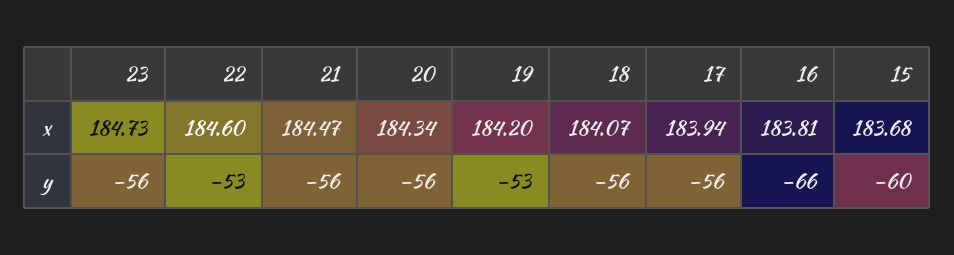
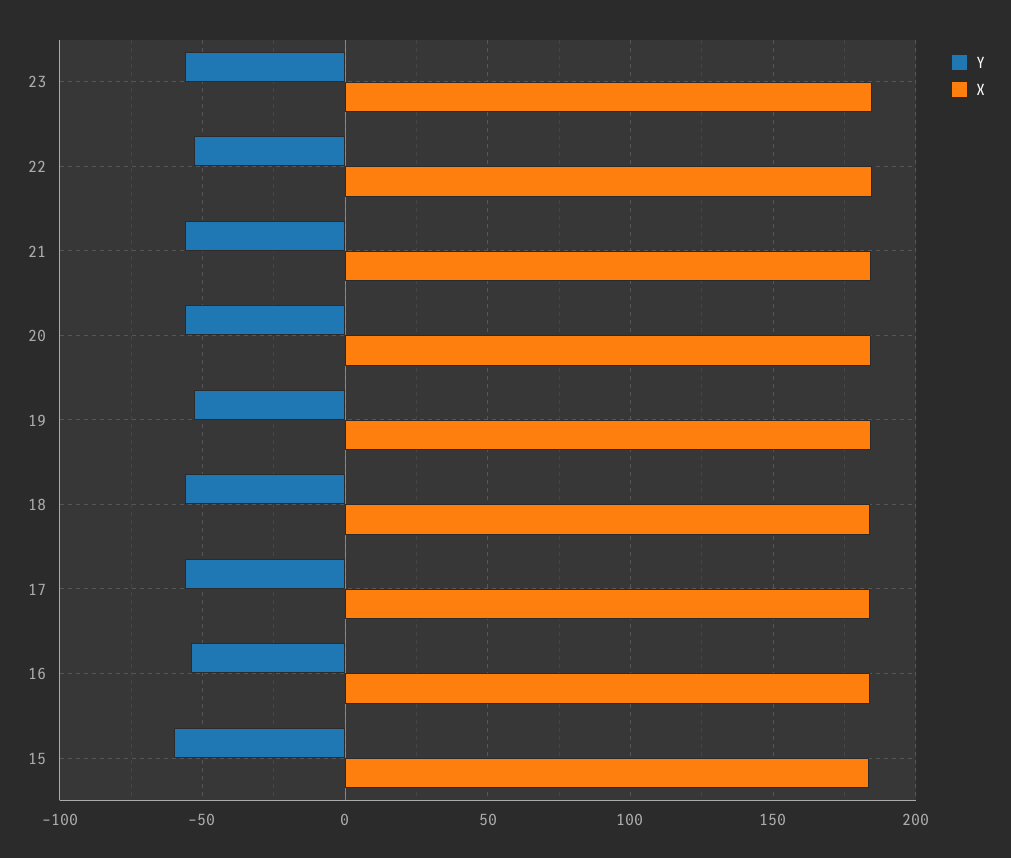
y, 16: -66 -> -55

